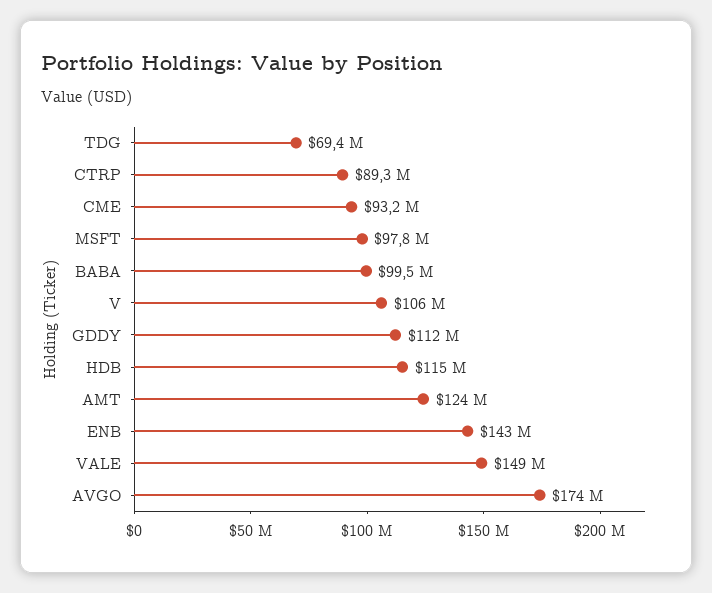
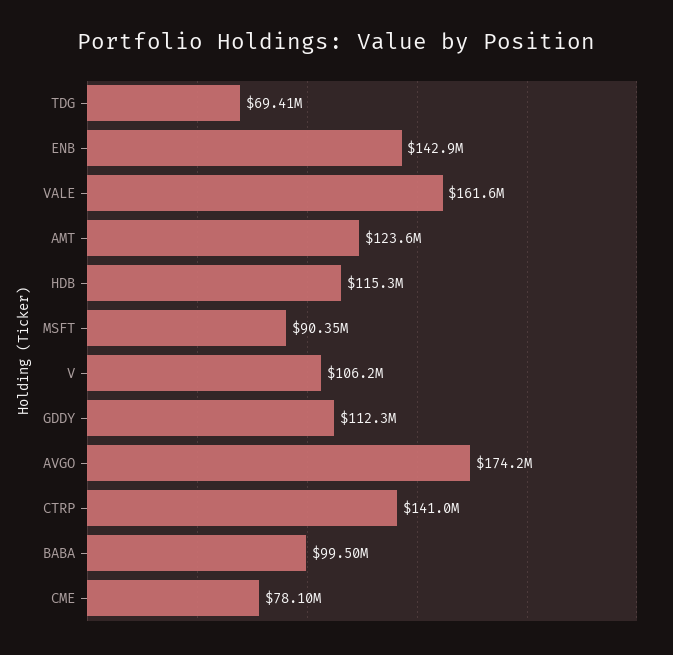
CTRP: 89300000 -> 141000000
CME: 93200000 -> 78100000
MSFT: 97800000 -> 90350000
VALE: 149000000 -> 161600000

